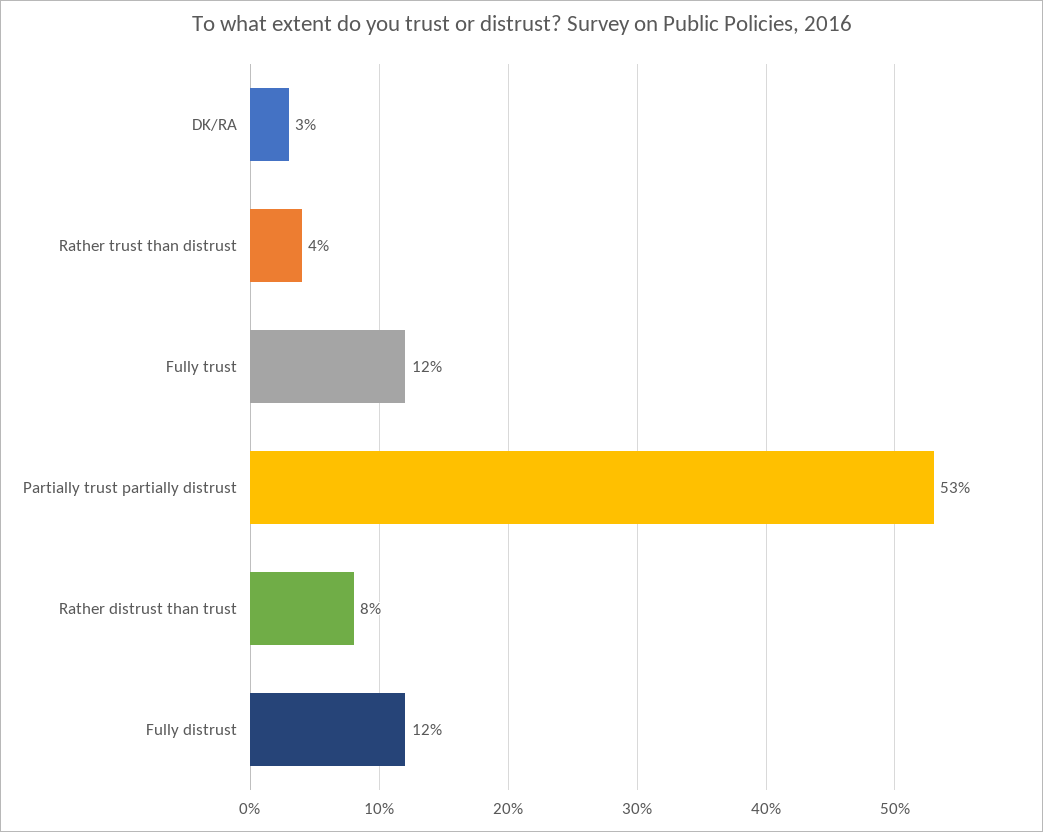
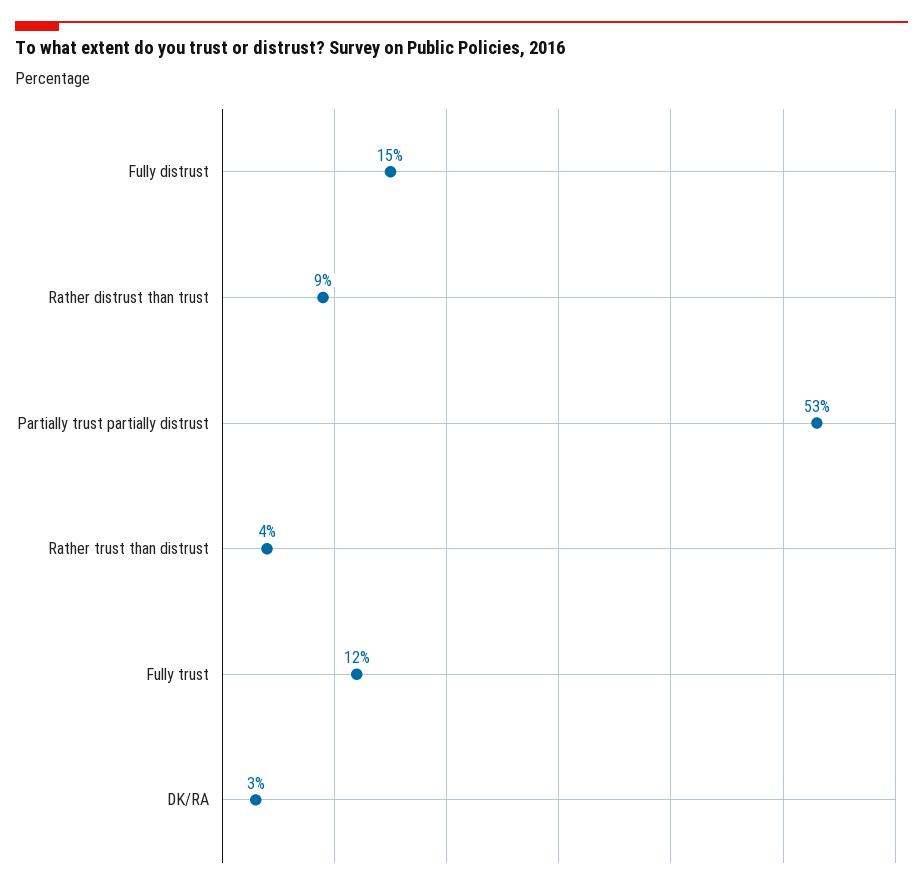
Rather distrust than trust: 8 -> 9
Fully distrust: 12 -> 15

